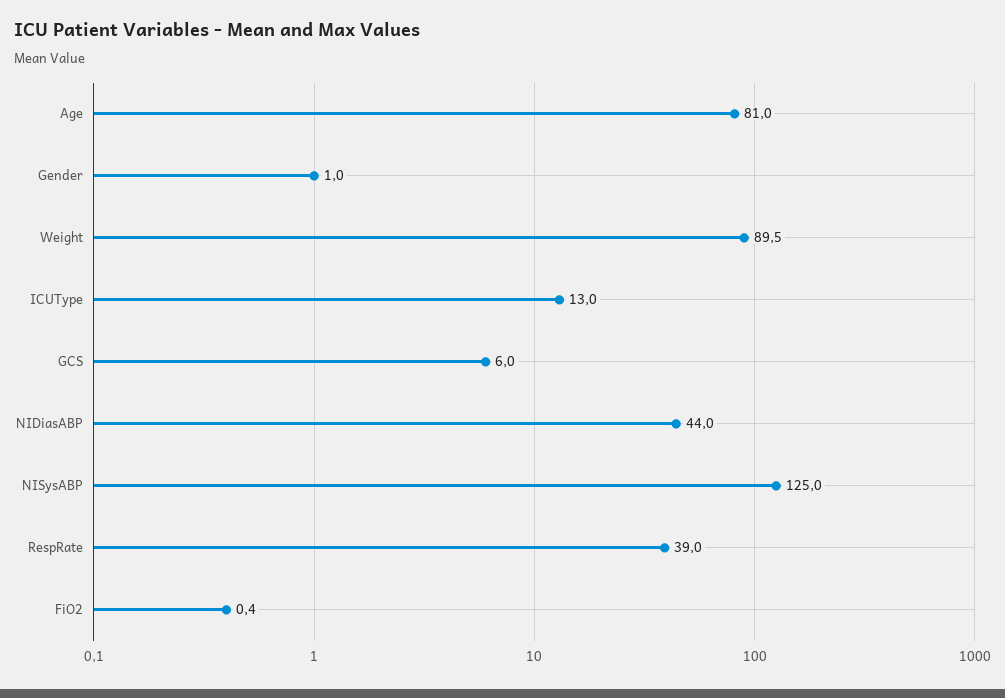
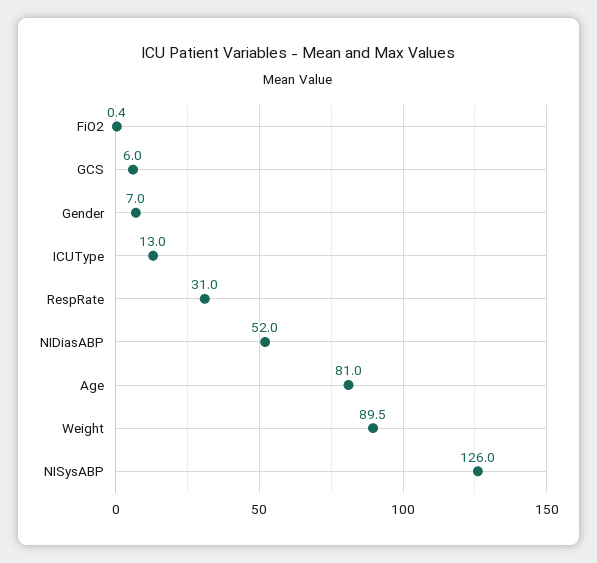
Gender: 1 -> 7
NIDiasABP: 44 -> 52
NISysABP: 125 -> 126
RespRate: 39 -> 31

